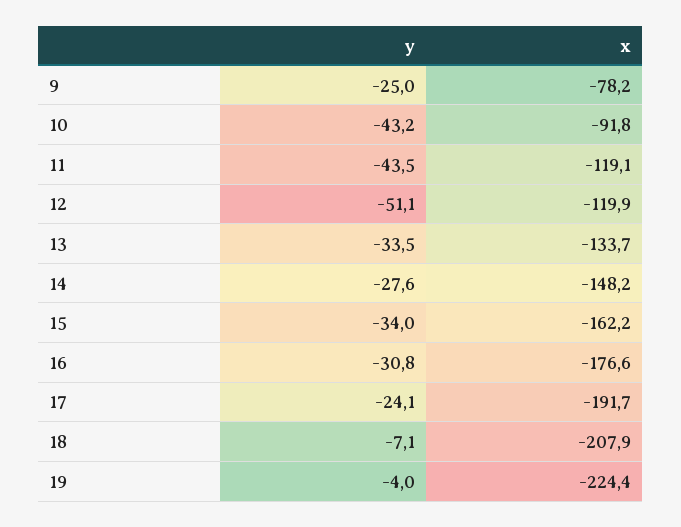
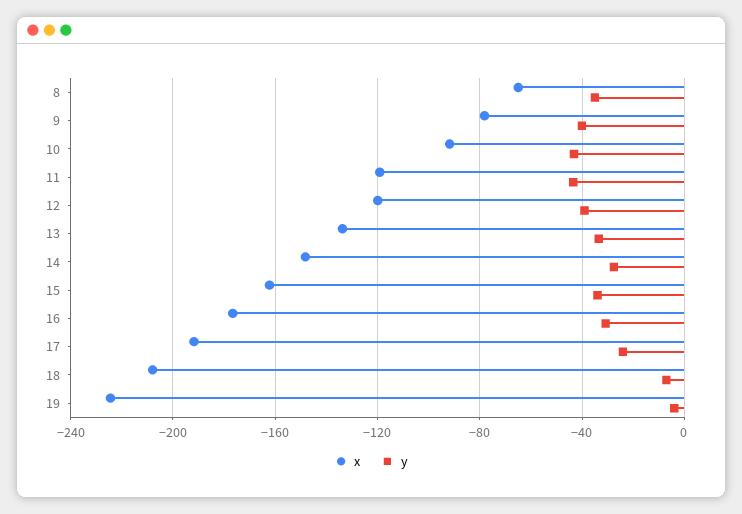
y, 9: -25 -> -40
y, 12: -51.1 -> -40
x, 8: none -> -65
y, 8: none -> -35

